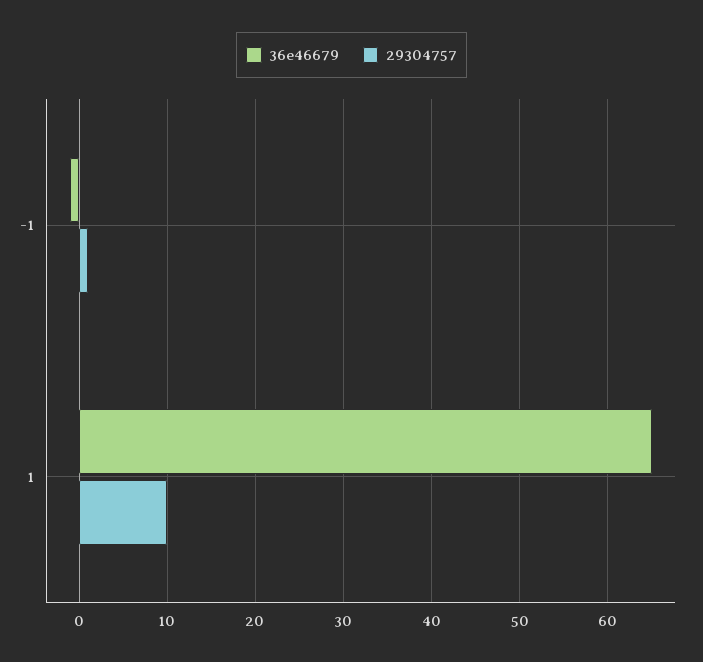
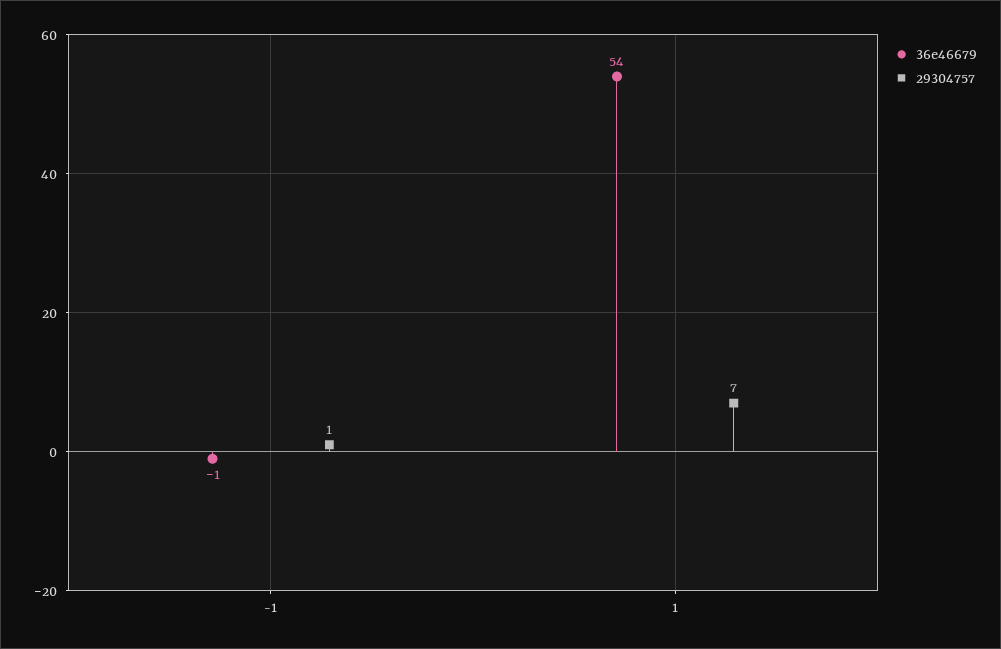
36e46679, 1: 65 -> 54
29304757, 1: 10 -> 7

